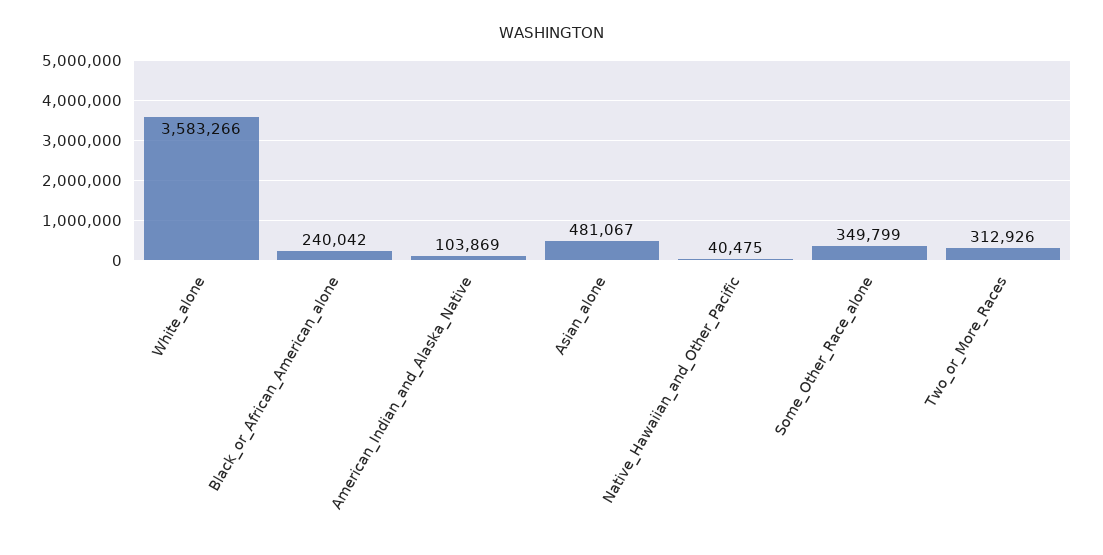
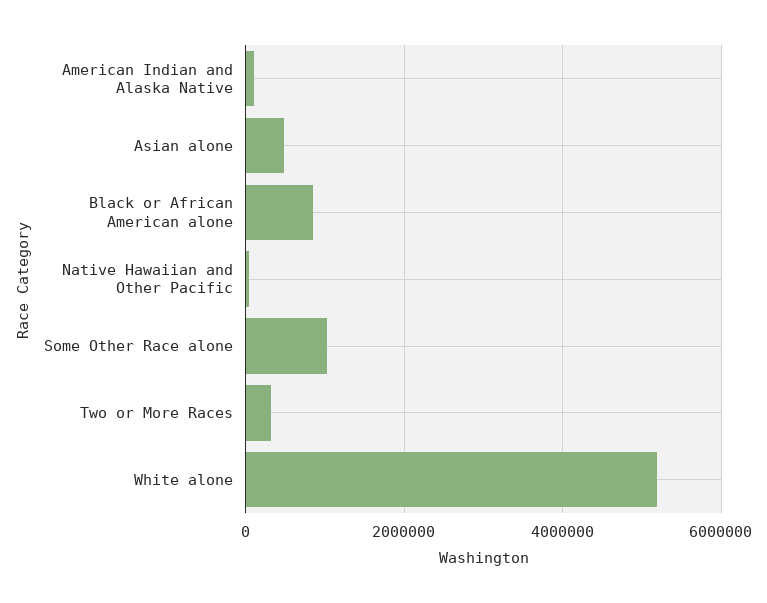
White_alone: 3583266 -> 5200000
Black_or_African_American_alone: 240042 -> 800000
Some_Other_Race_alone: 349799 -> 1000000

